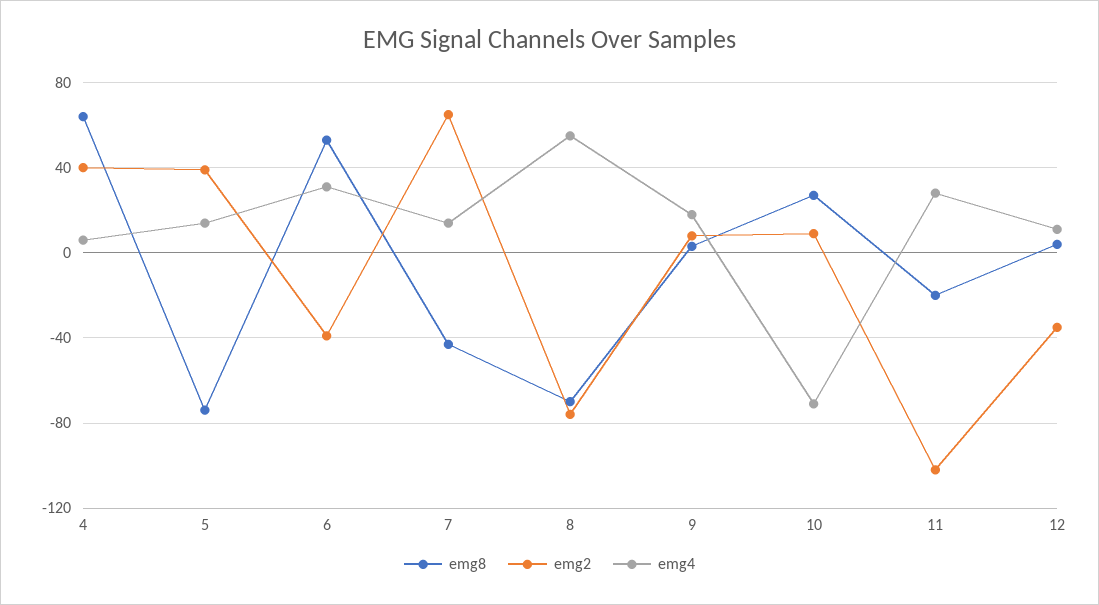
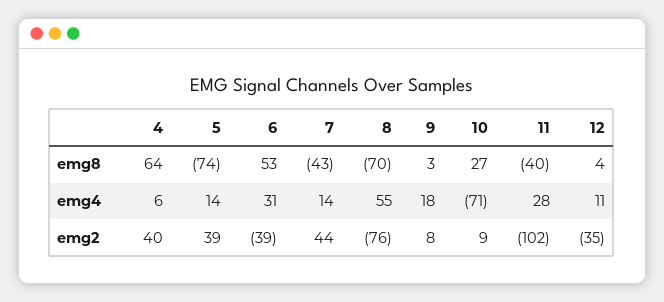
emg2, 7: 65 -> 44
emg8, 11: -20 -> -40

